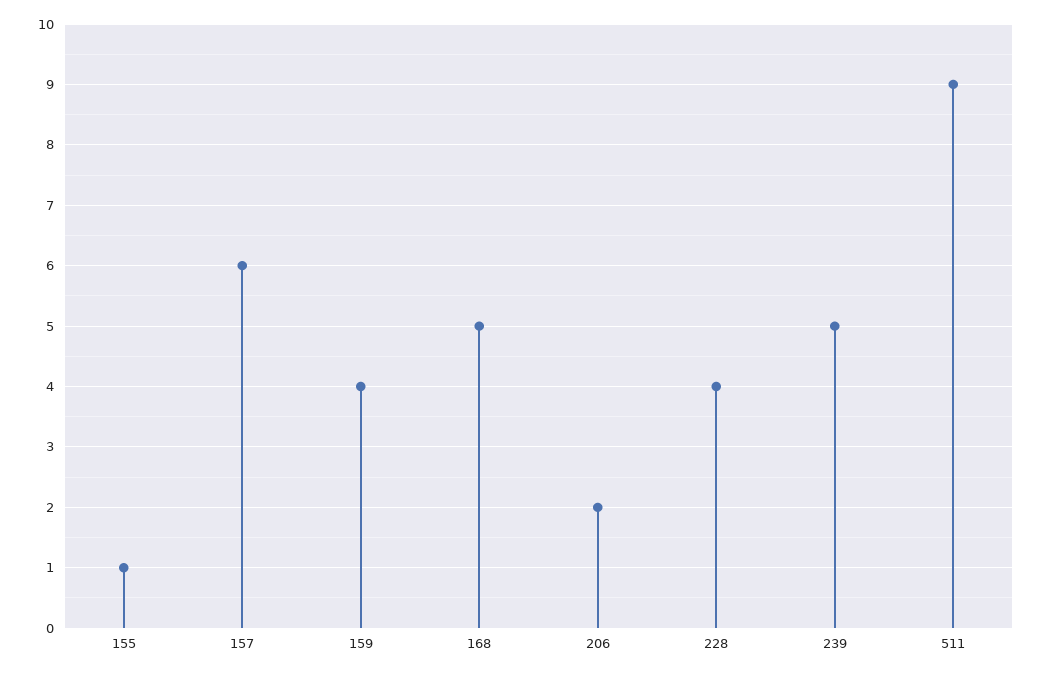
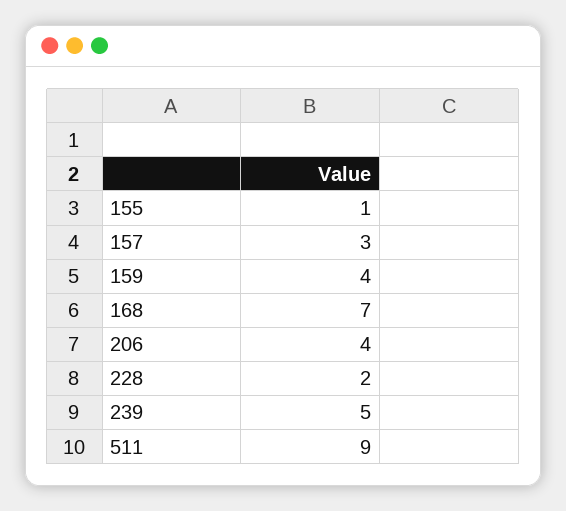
157: 6 -> 3
168: 5 -> 7
206: 2 -> 4
228: 4 -> 2

